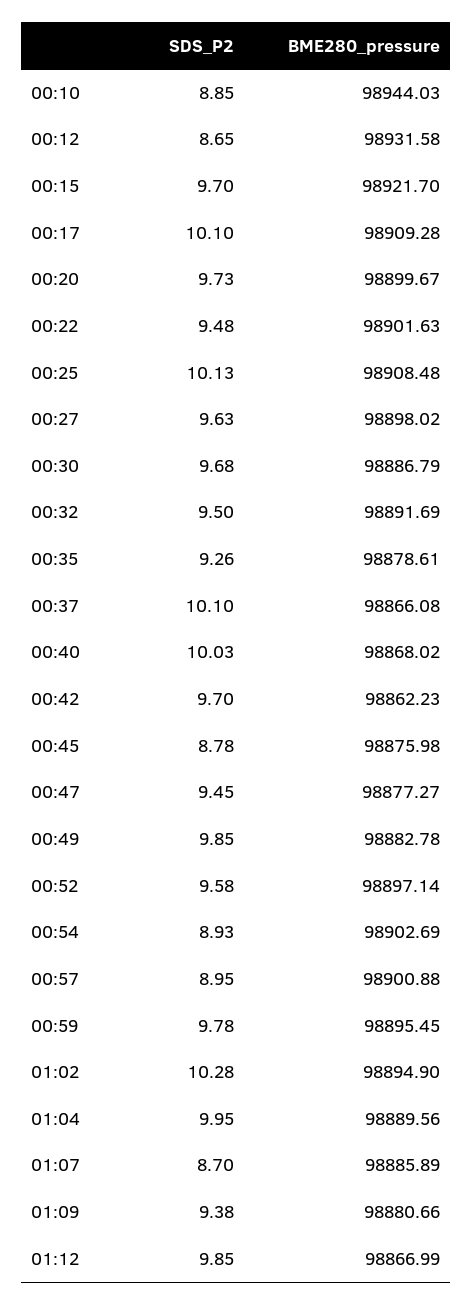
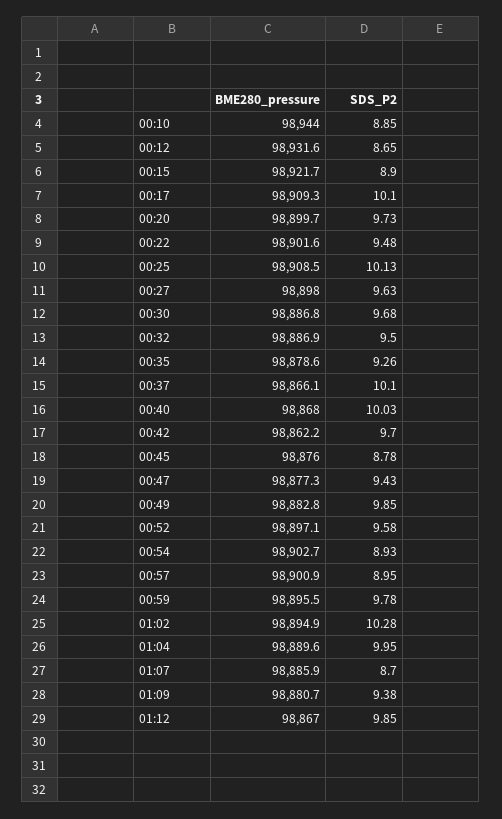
SDS_P2, 00:15: 9.7 -> 8.9
BME280_pressure, 00:32: 98891.69 -> 98886.9
SDS_P2, 00:47: 9.45 -> 9.43

